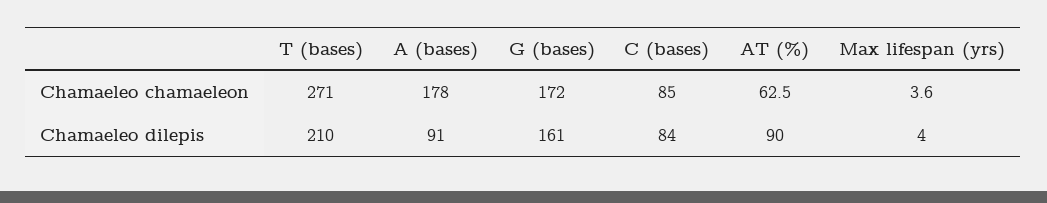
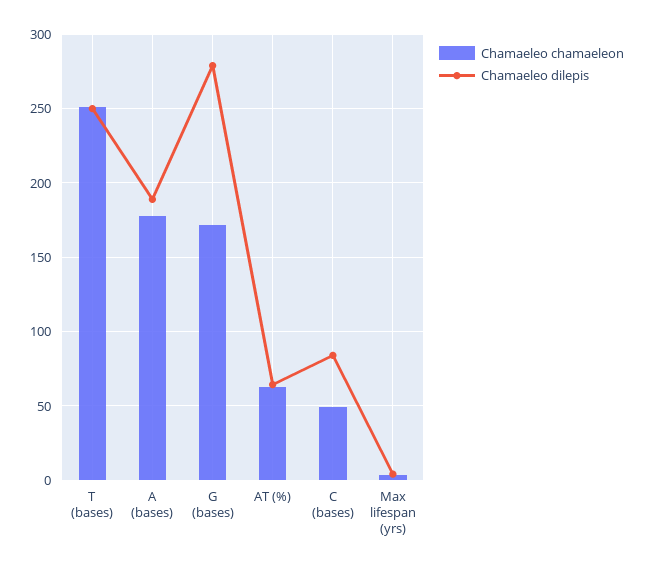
Chamaeleo chamaeleon, T (bases): 271 -> 250
Chamaeleo chamaeleon, C (bases): 85 -> 50
Chamaeleo dilepis, T (bases): 210 -> 250
Chamaeleo dilepis, A (bases): 91 -> 190
Chamaeleo dilepis, G (bases): 161 -> 280
Chamaeleo dilepis, AT (%): 90 -> 65

